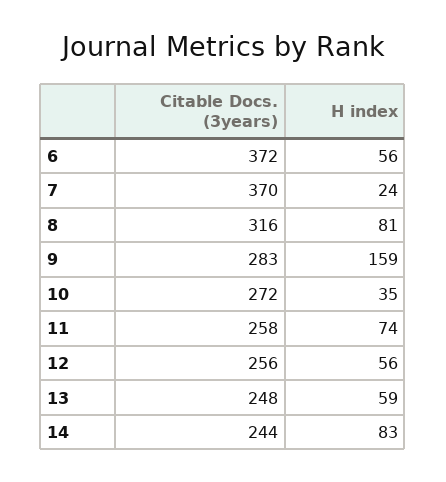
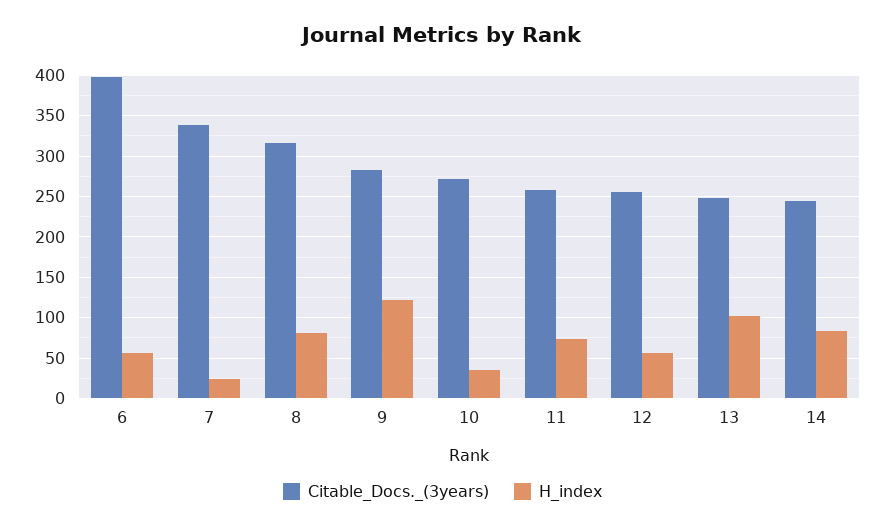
Citable Docs. (3years), 6: 372 -> 400
Citable Docs. (3years), 7: 370 -> 340
H index, 9: 159 -> 120
H index, 13: 59 -> 100

